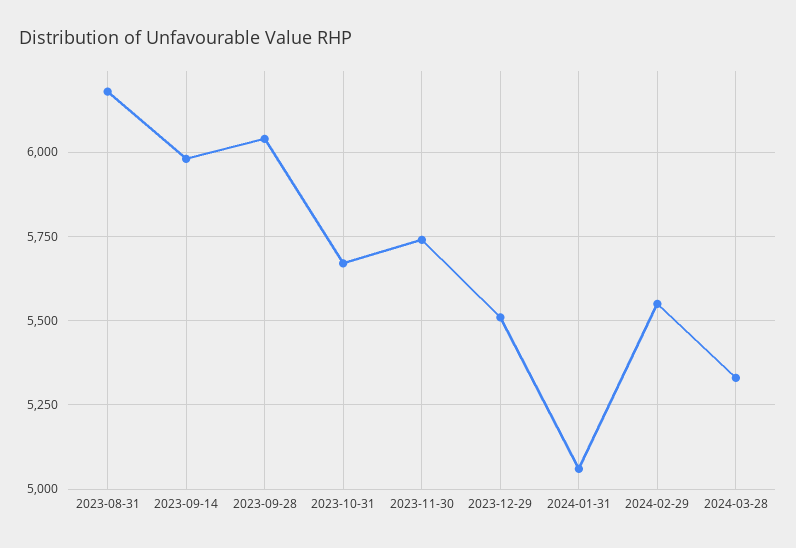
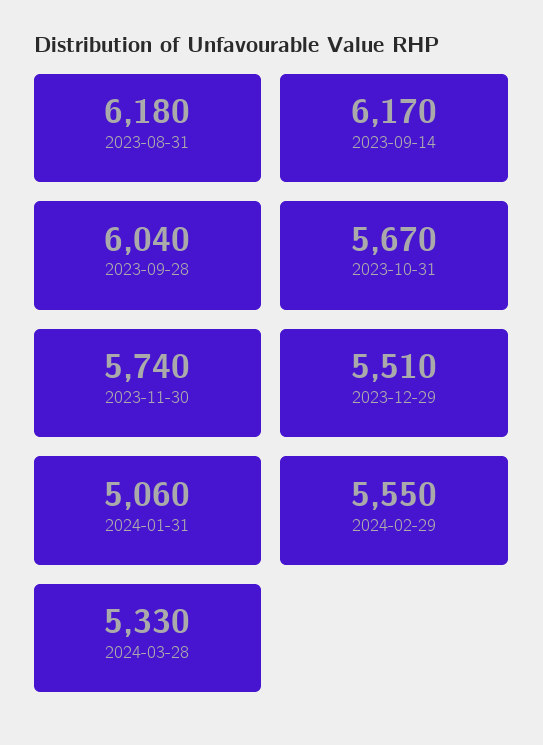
2023-09-14: 5975 -> 6170

